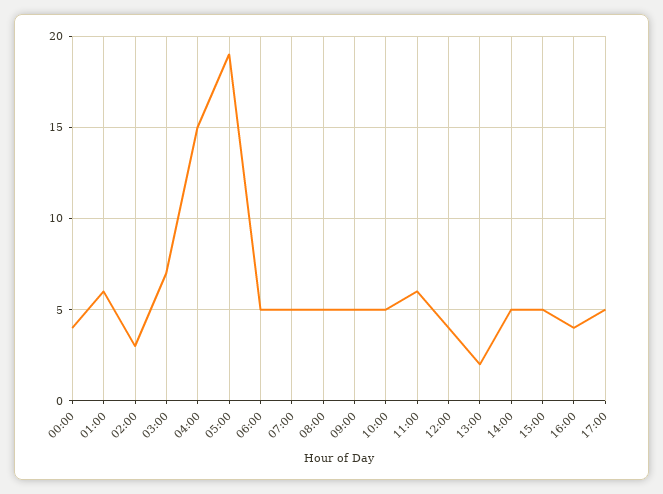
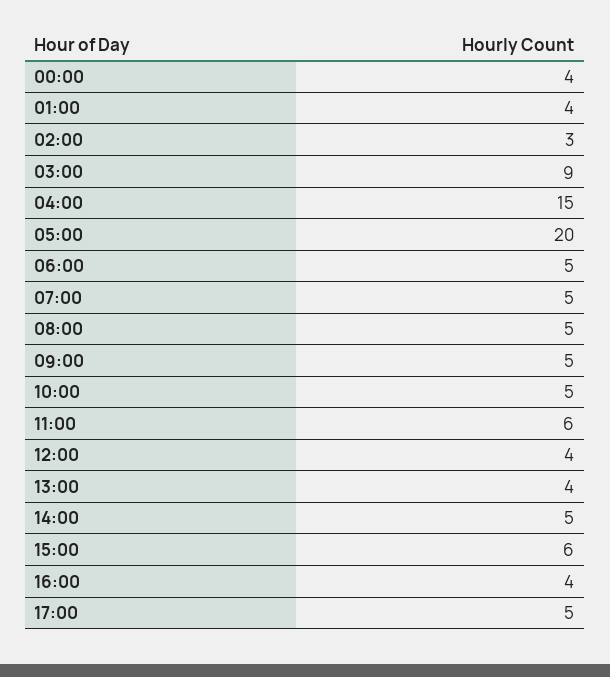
01:00: 6 -> 4
03:00: 7 -> 9
05:00: 19 -> 20
13:00: 2 -> 4
15:00: 5 -> 6

